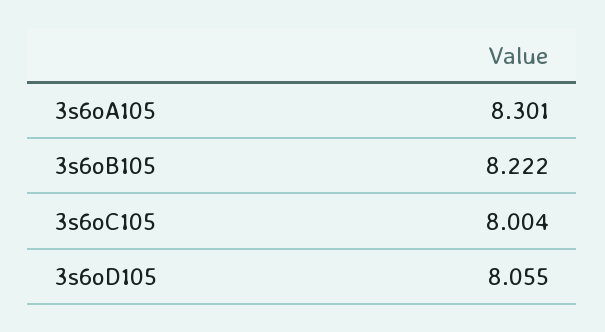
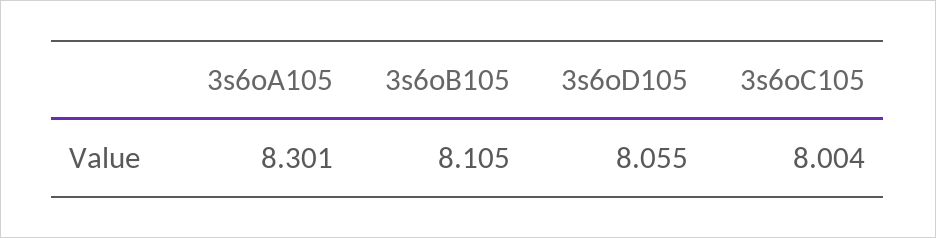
3s6oB105: 8.222 -> 8.105

